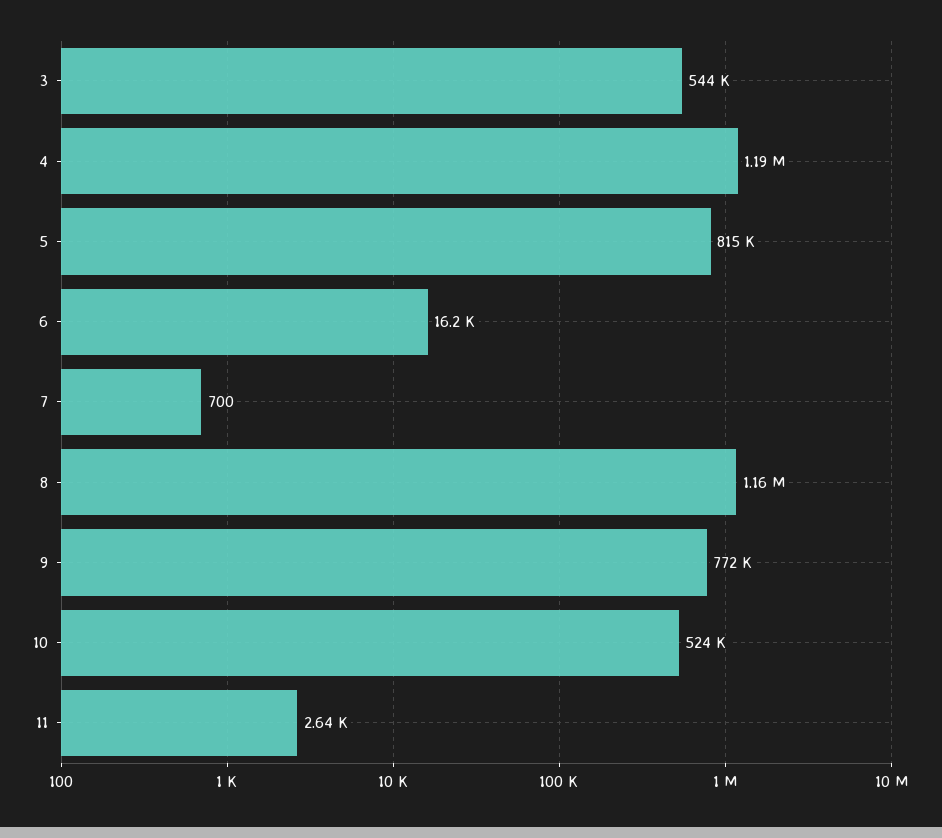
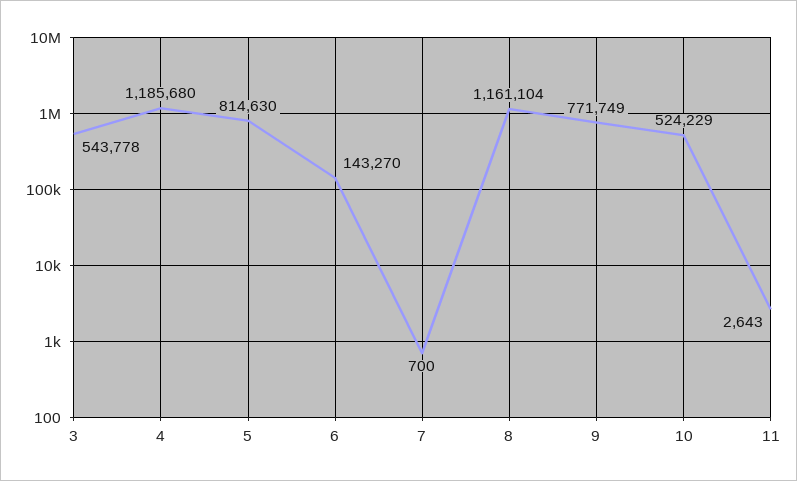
6: 16200 -> 143270

